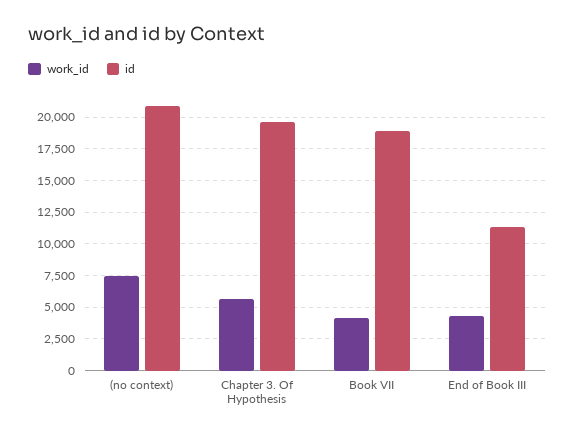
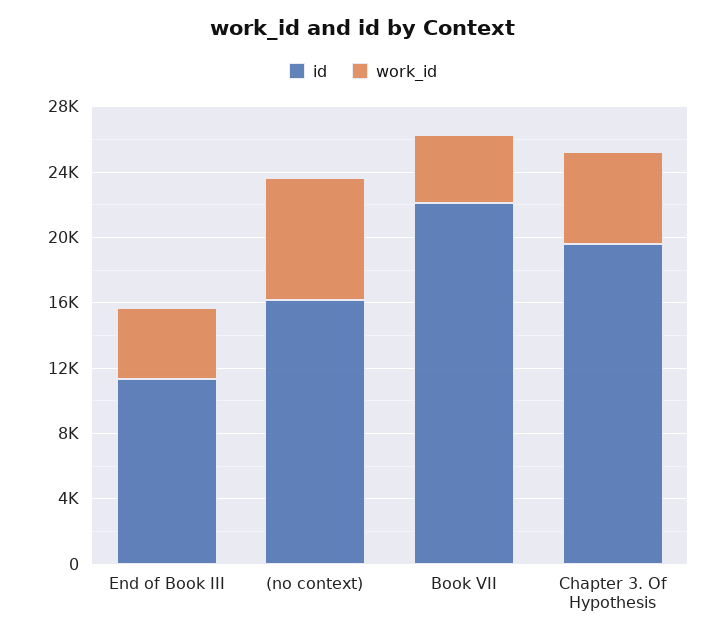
id, (no context): 21000 -> 16000
id, Book VII: 19000 -> 22000

